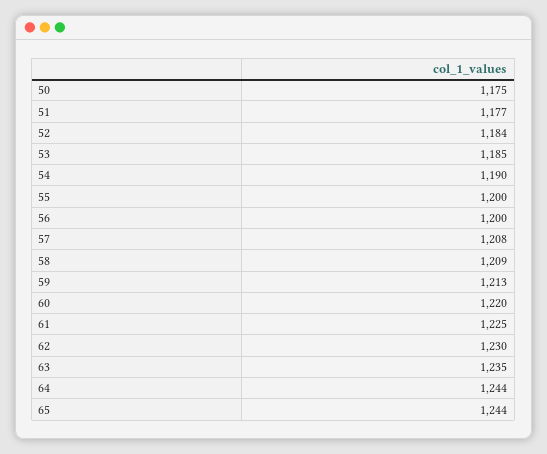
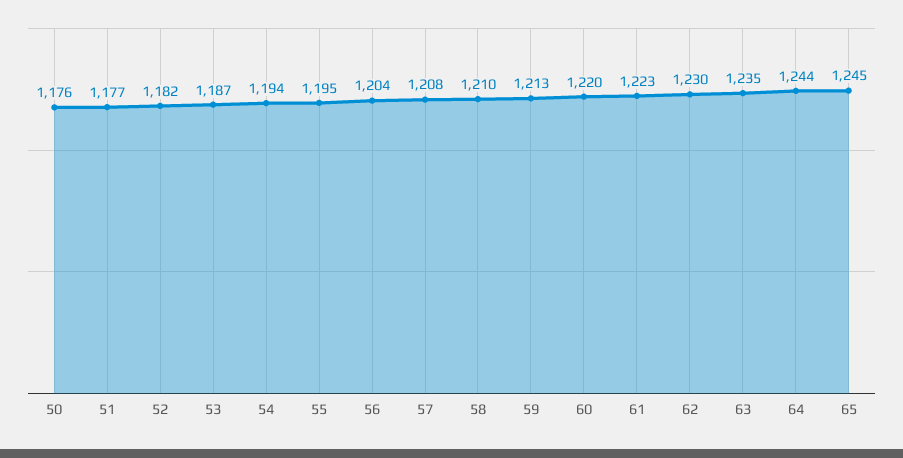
50: 1175 -> 1176
52: 1184 -> 1182
53: 1185 -> 1187
54: 1190 -> 1194
55: 1200 -> 1195
56: 1200 -> 1204
58: 1209 -> 1210
61: 1225 -> 1223
65: 1244 -> 1245

